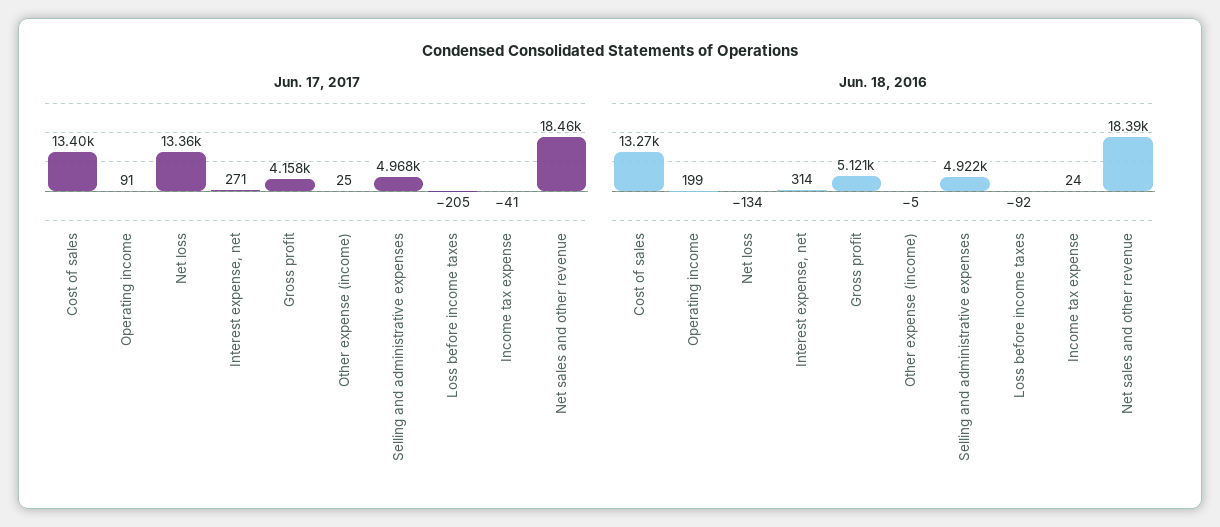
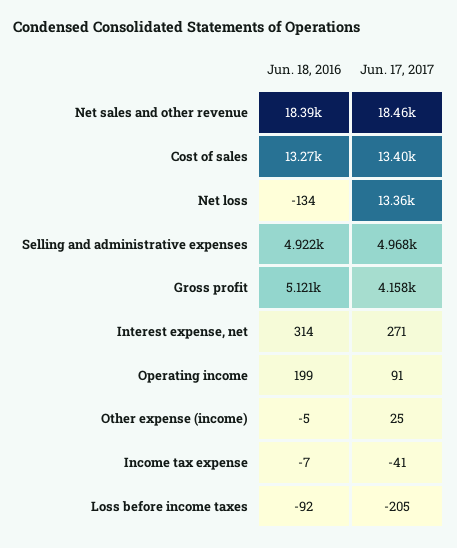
Jun. 18, 2016, Income tax expense: 24 -> -7

